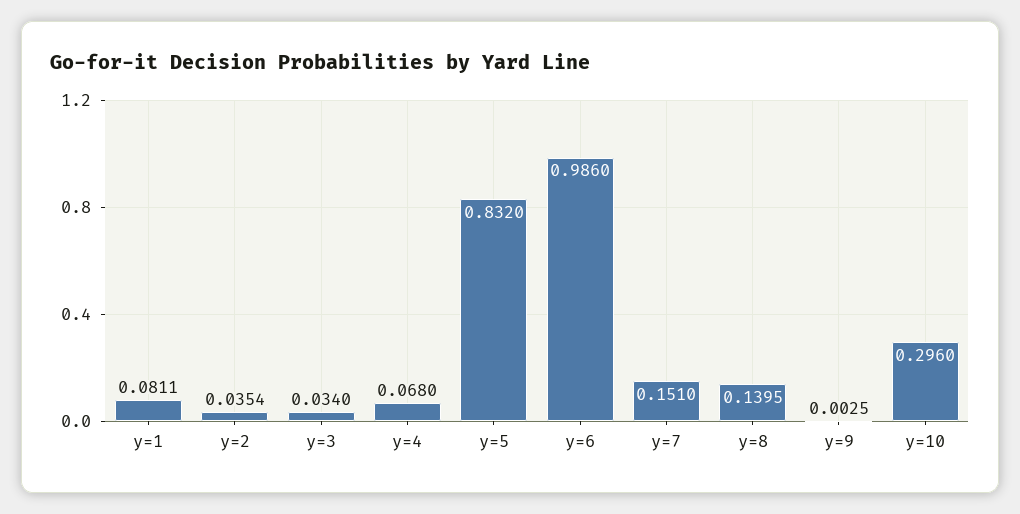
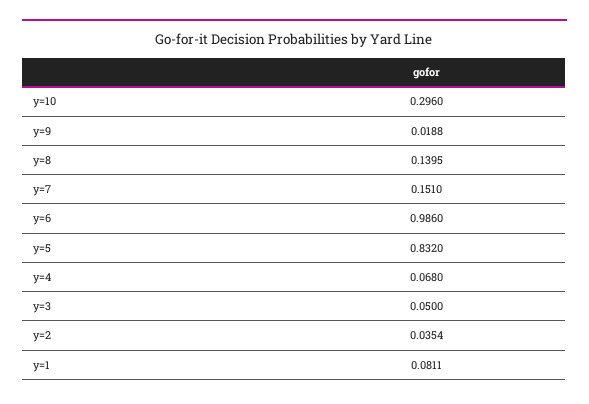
y=3: 0.034 -> 0.05
y=9: 0.0025 -> 0.0188

